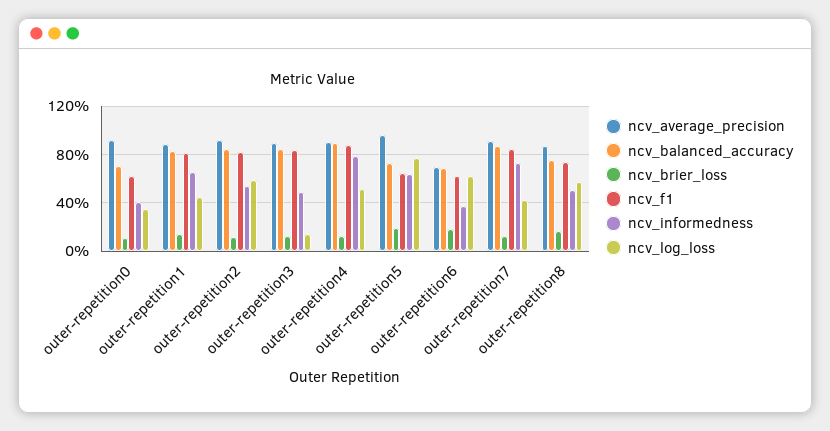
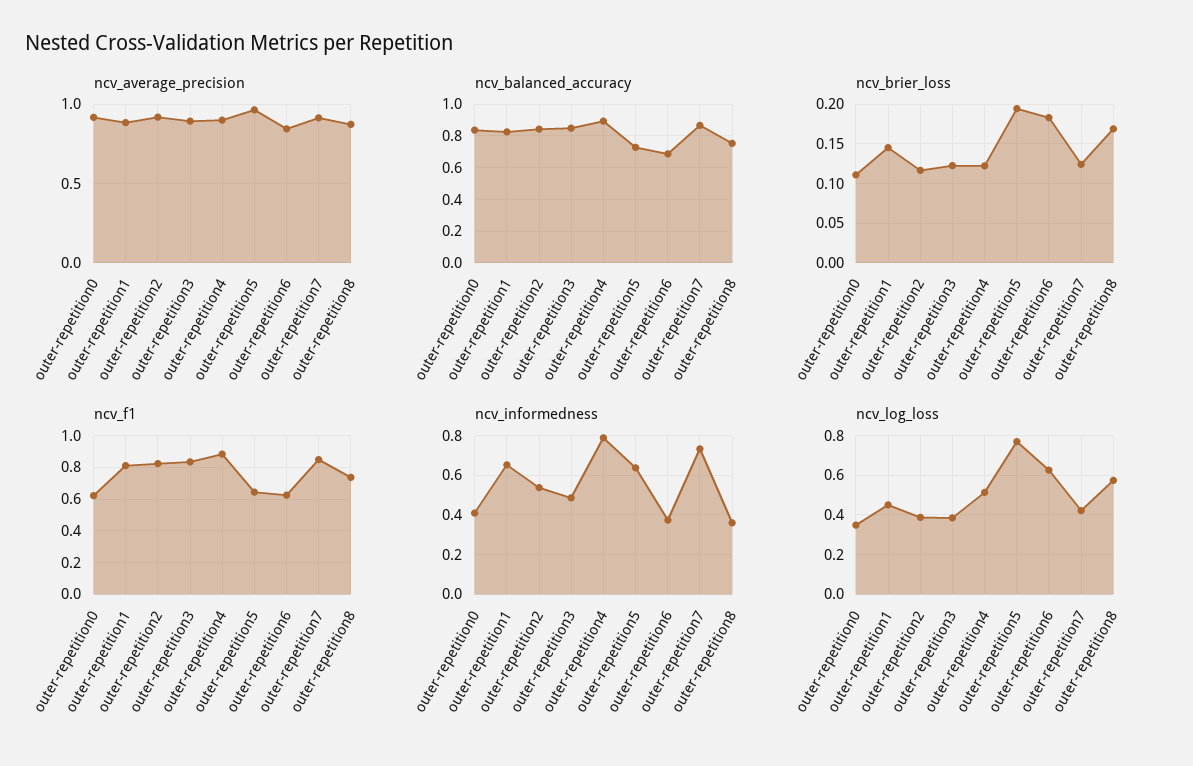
ncv_balanced_accuracy, outer-repetition0: 0.7 -> 0.85
ncv_log_loss, outer-repetition2: 0.6 -> 0.4
ncv_log_loss, outer-repetition3: 0.15 -> 0.4
ncv_average_precision, outer-repetition6: 0.7 -> 0.85
ncv_informedness, outer-repetition8: 0.5 -> 0.35

